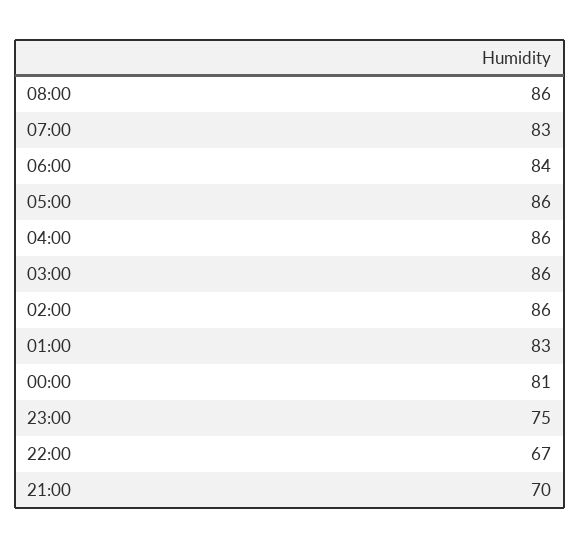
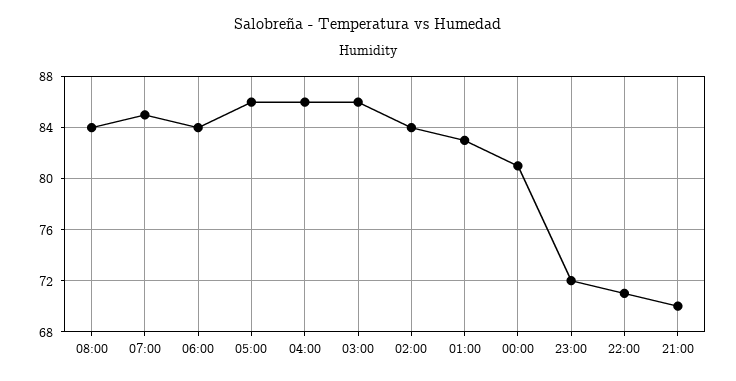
08:00: 86 -> 84
07:00: 83 -> 85
02:00: 86 -> 84
23:00: 75 -> 72
22:00: 67 -> 71

